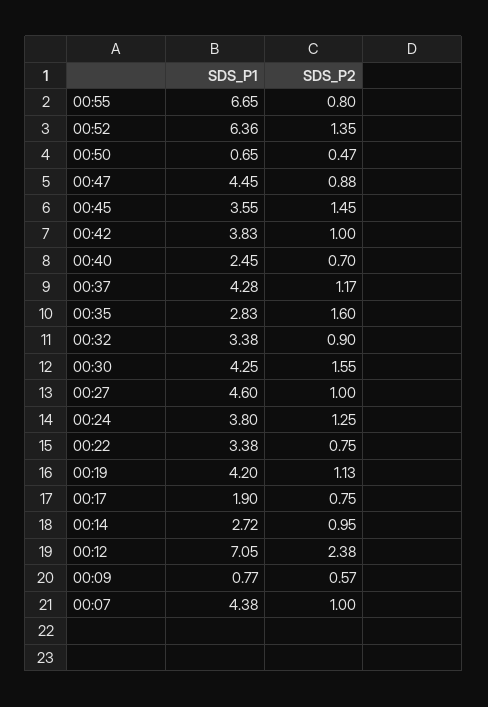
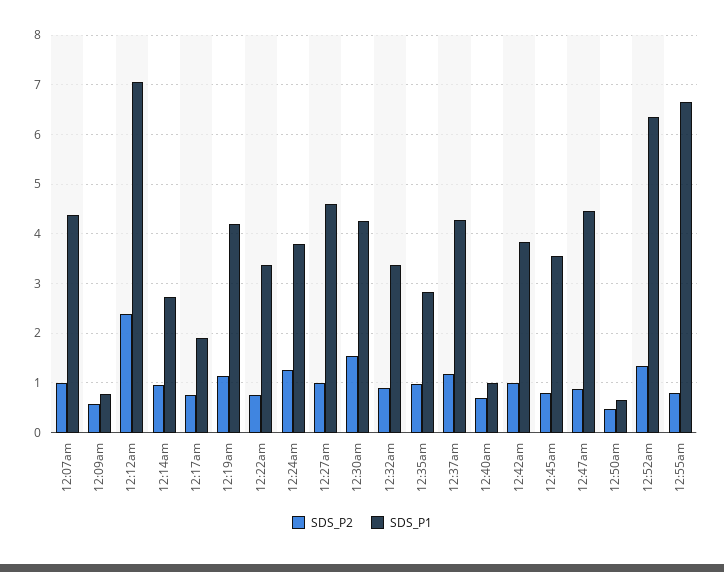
SDS_P2, 00:45: 1.45 -> 0.8
SDS_P1, 00:40: 2.45 -> 1
SDS_P2, 00:35: 1.6 -> 1

